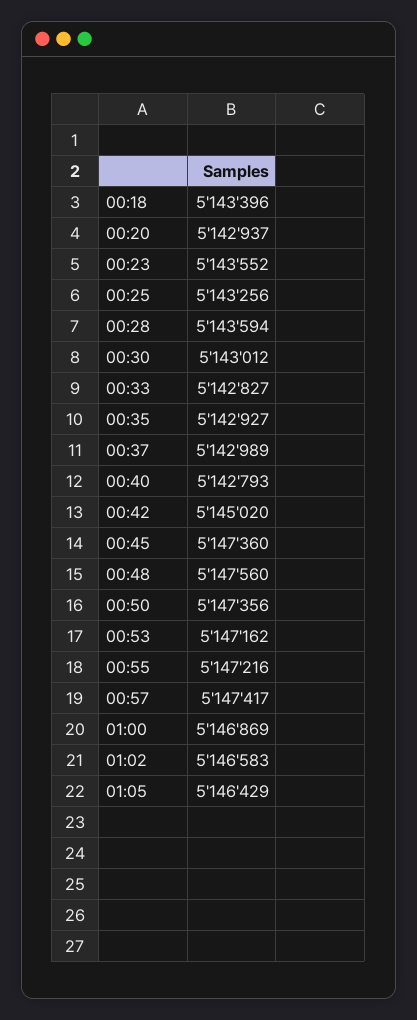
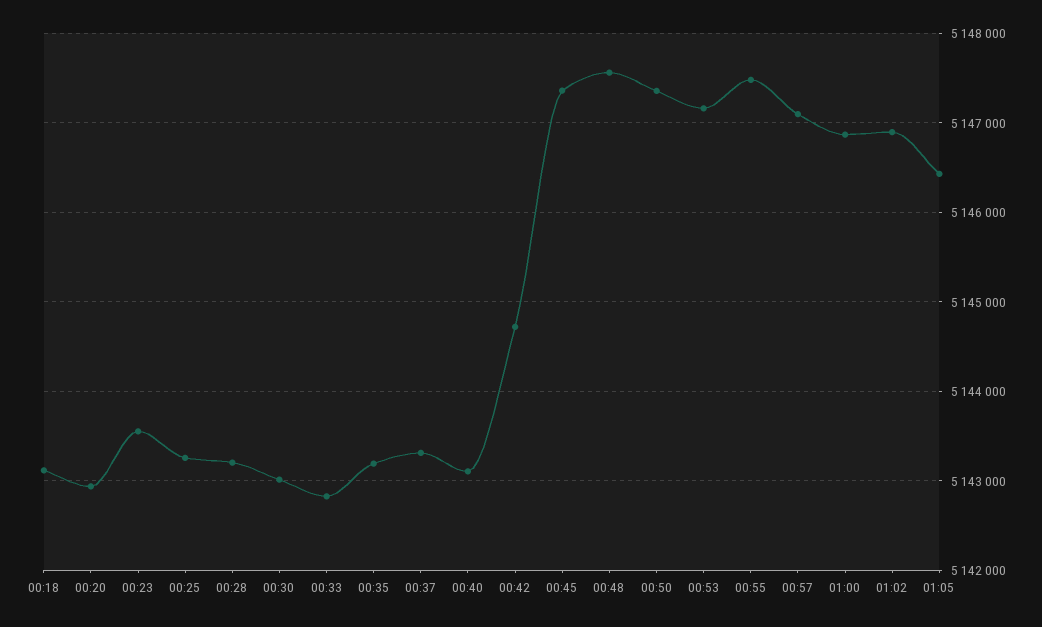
00:18: 5143396 -> 5143100
00:28: 5143594 -> 5143200
00:35: 5142927 -> 5143200
00:37: 5142989 -> 5143300
00:40: 5142793 -> 5143100
00:42: 5145020 -> 5144700
00:55: 5147216 -> 5147500
00:57: 5147417 -> 5147100
01:02: 5146583 -> 5146900

